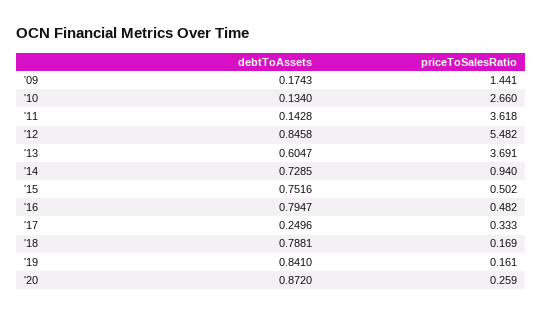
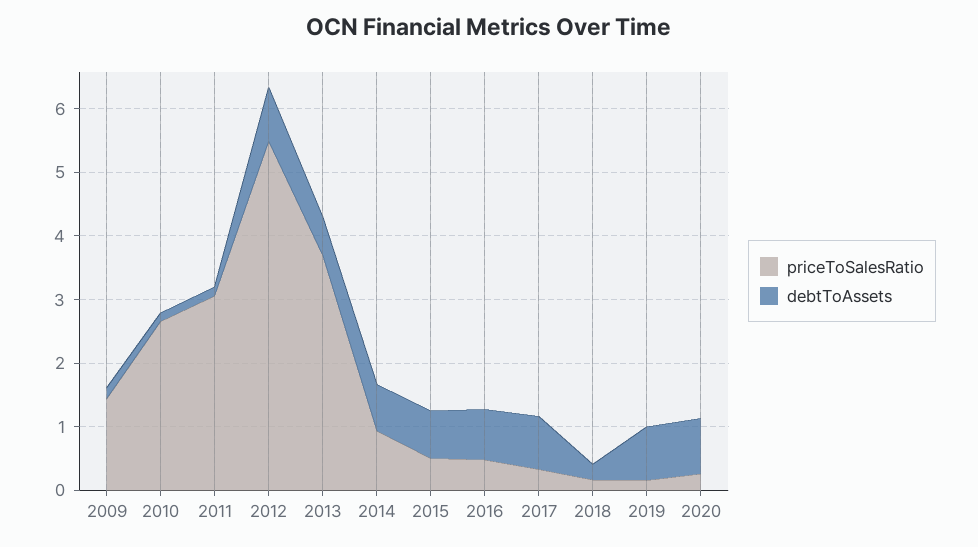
priceToSalesRatio, '11: 3.618 -> 3
debtToAssets, '17: 0.2496 -> 0.8
debtToAssets, '18: 0.7881 -> 0.2

